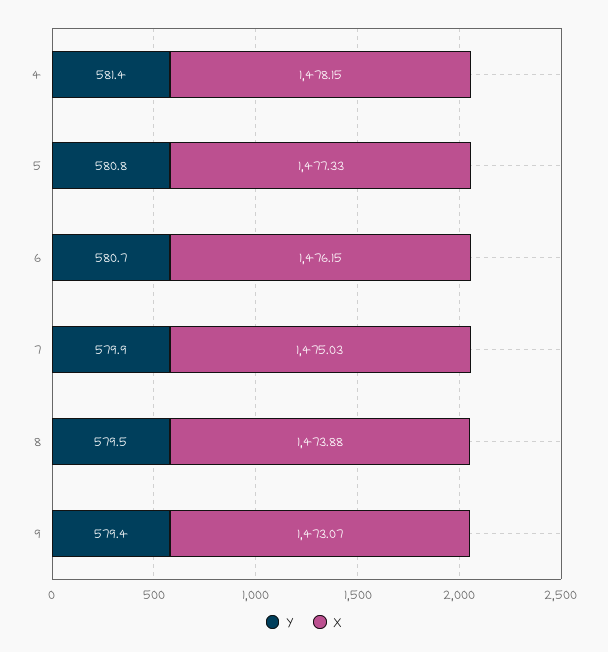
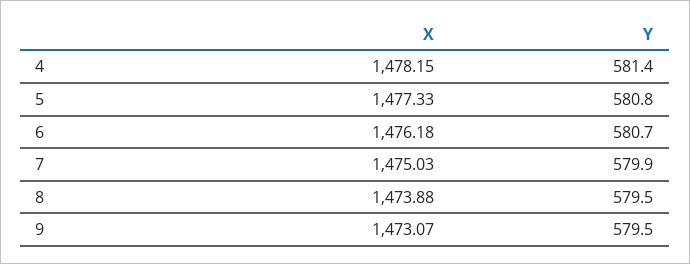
X, 6: 1476.15 -> 1476.18
Y, 9: 579.4 -> 579.5

